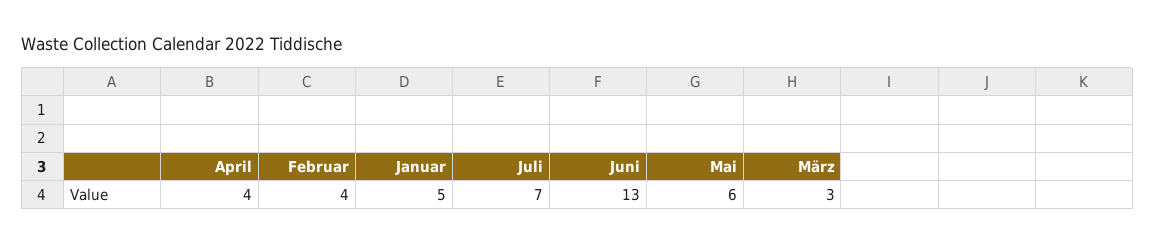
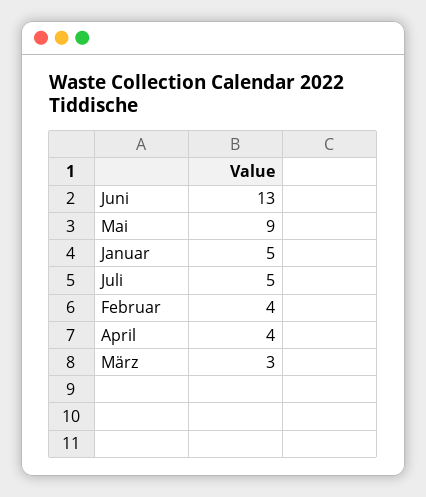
Juli: 7 -> 5
Mai: 6 -> 9

